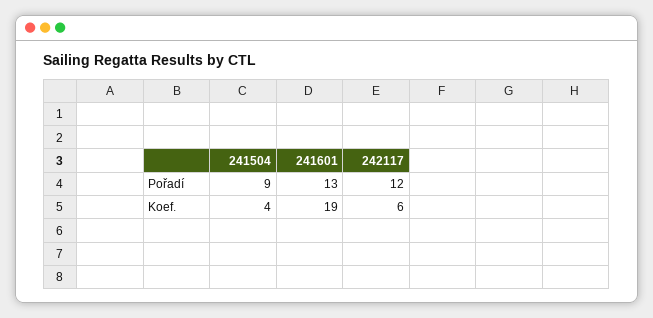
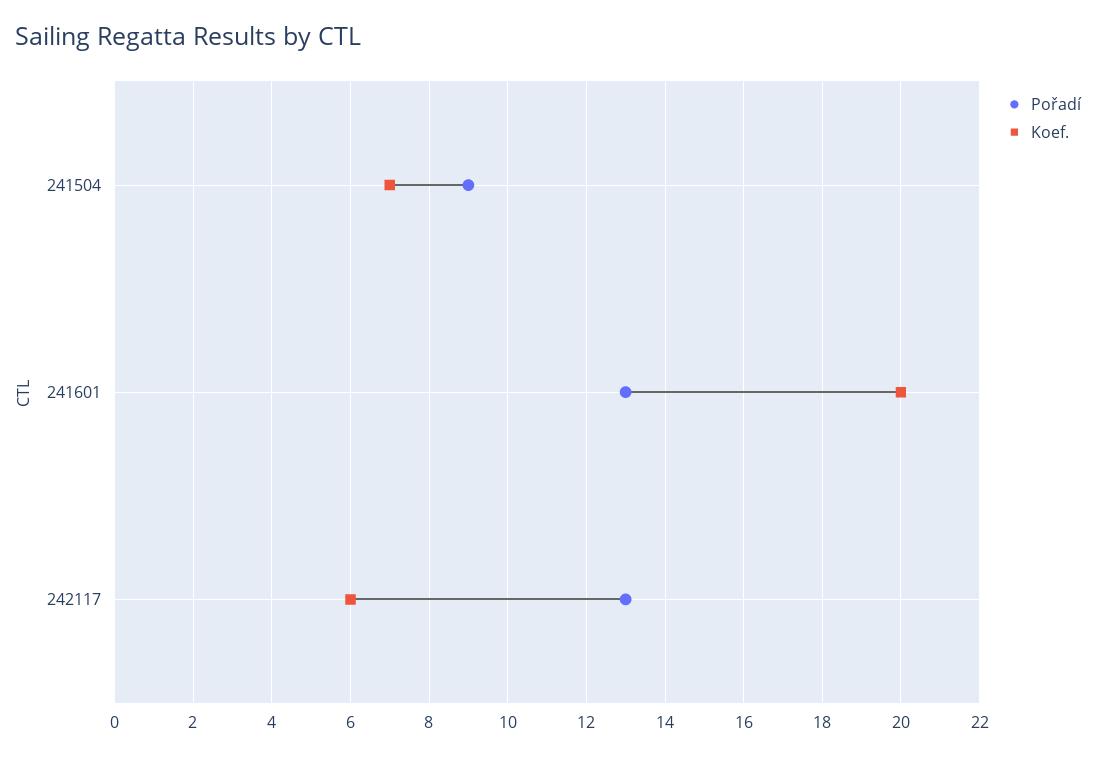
Pořadí, 242117: 12 -> 13
Koef., 241504: 4 -> 7
Koef., 241601: 19 -> 20

